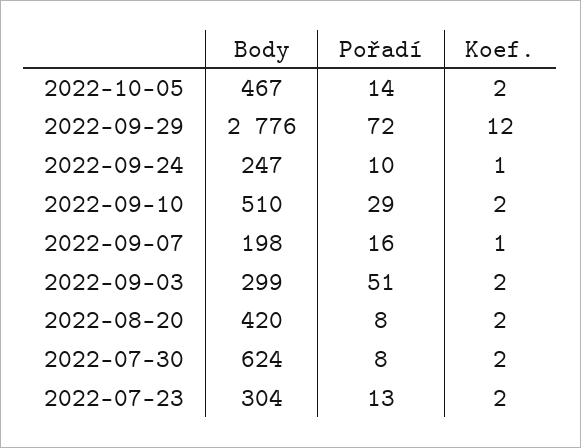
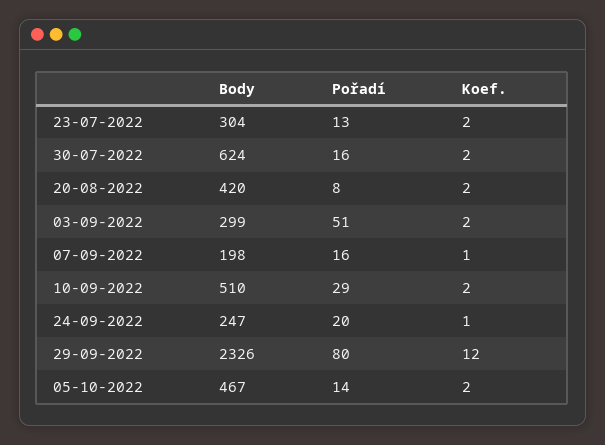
Body, 2022-09-29: 2776 -> 2326
Pořadí, 2022-09-29: 72 -> 80
Pořadí, 2022-09-24: 10 -> 20
Pořadí, 2022-07-30: 8 -> 16

